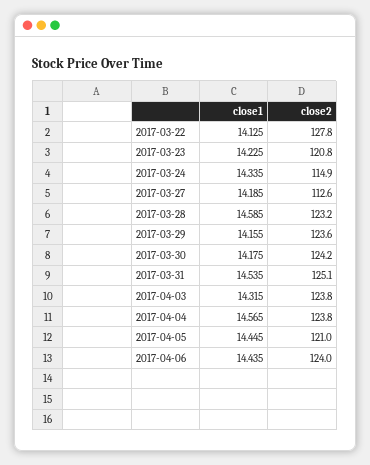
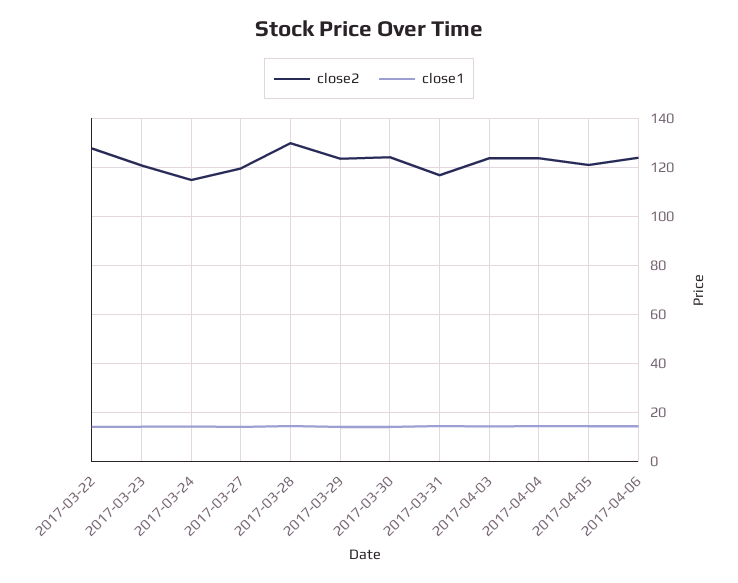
close2, 2017-03-27: 112.6 -> 120
close2, 2017-03-28: 123.2 -> 130
close2, 2017-03-31: 125.1 -> 117.5

